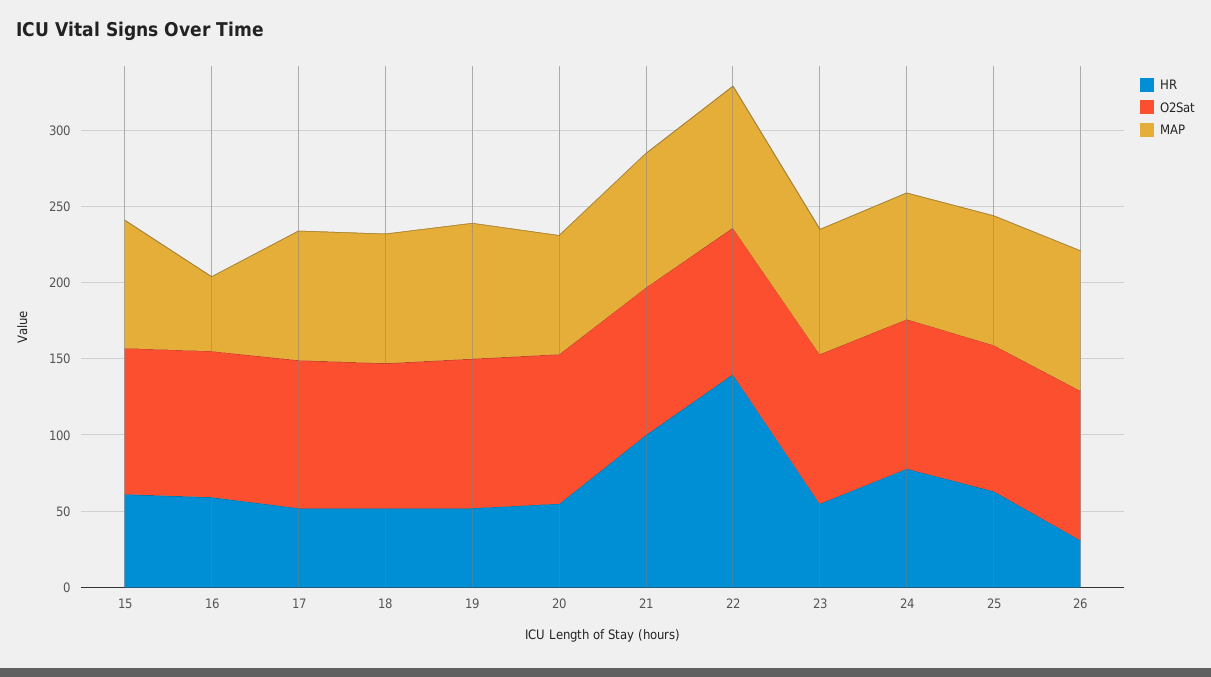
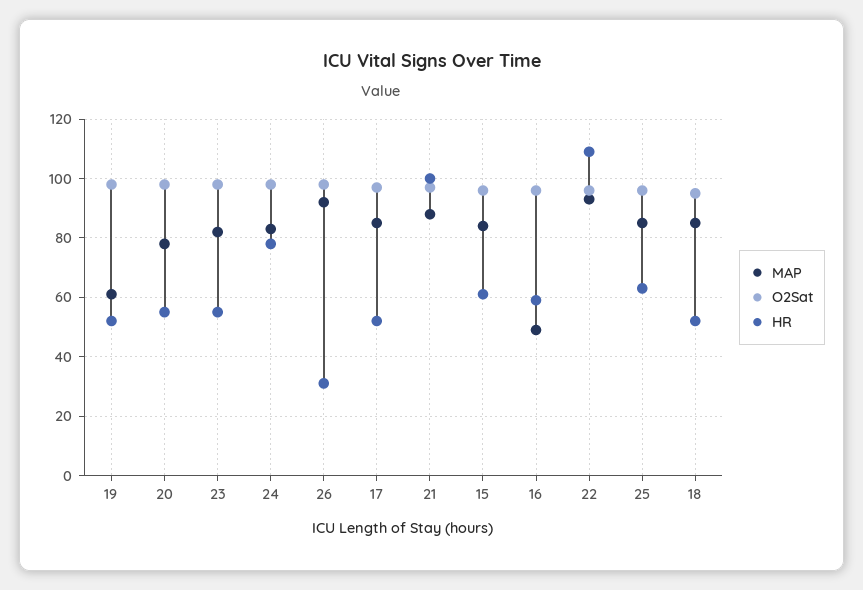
MAP, 19: 90 -> 60
HR, 22: 140 -> 110

